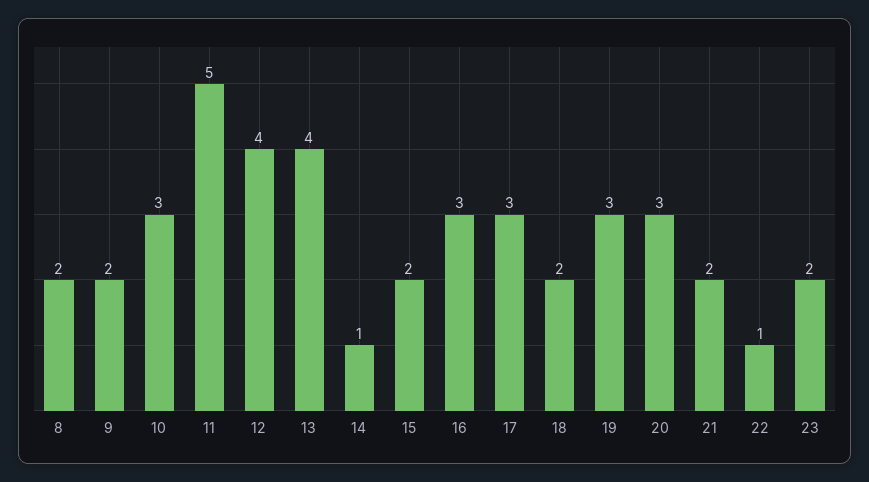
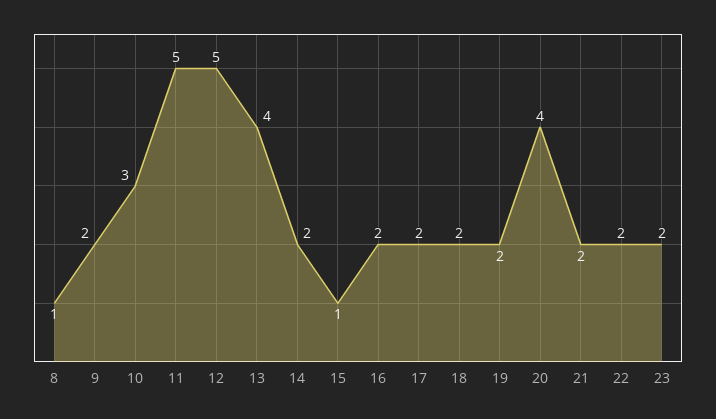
8: 2 -> 1
12: 4 -> 5
14: 1 -> 2
15: 2 -> 1
16: 3 -> 2
17: 3 -> 2
19: 3 -> 2
20: 3 -> 4
22: 1 -> 2

